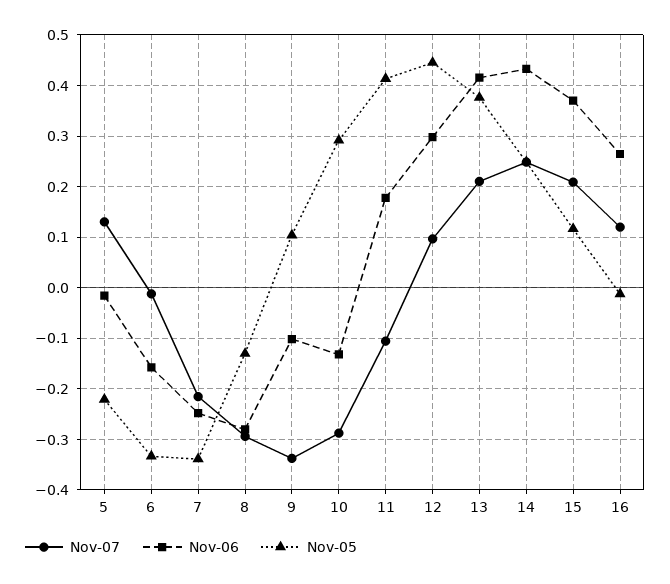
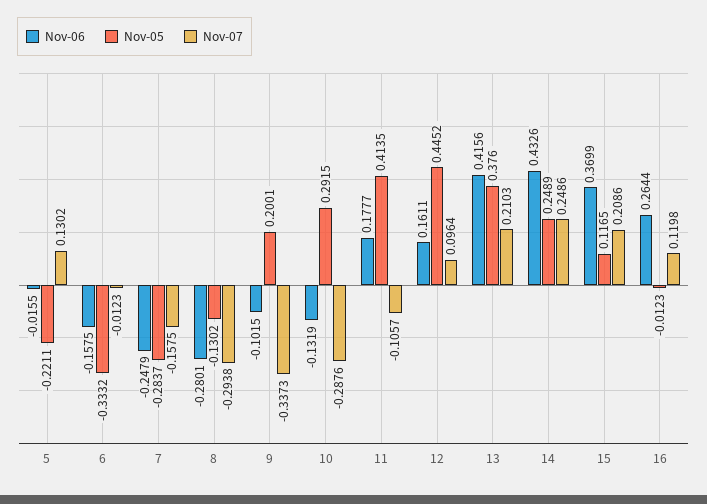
Nov-07, 7: -0.22 -> -0.1575
Nov-05, 7: -0.34 -> -0.2837
Nov-05, 9: 0.1 -> 0.2001
Nov-06, 12: 0.3 -> 0.1611

